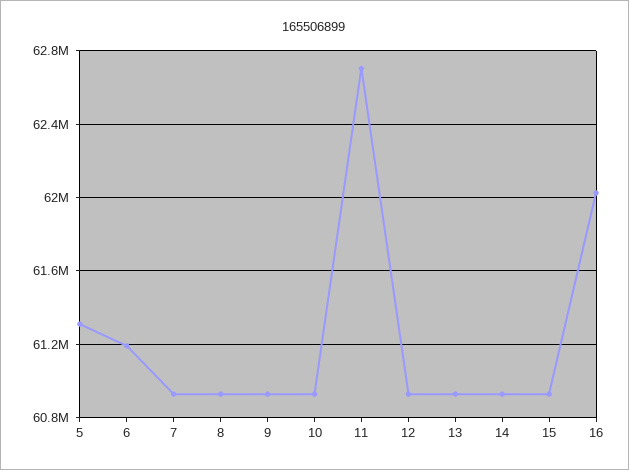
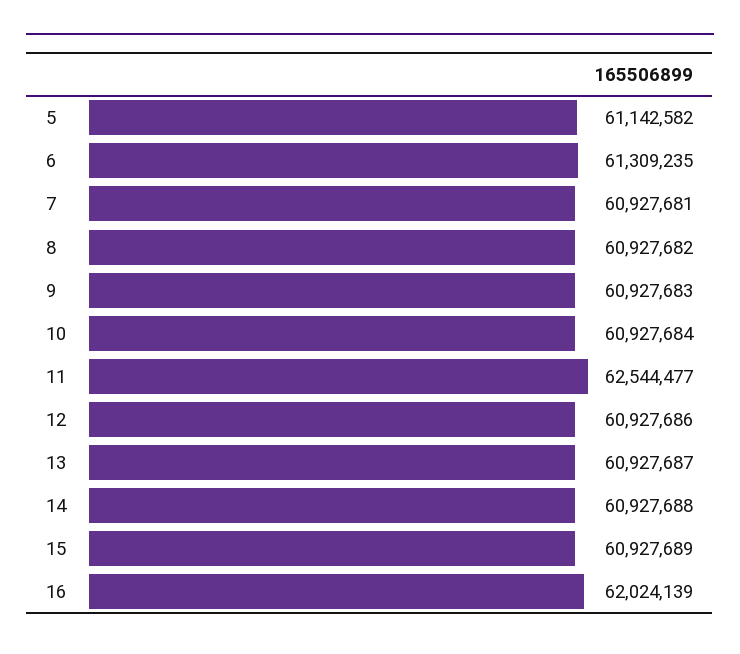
5: 61300000 -> 61142582
6: 61200000 -> 61309235
11: 62700000 -> 62544477

